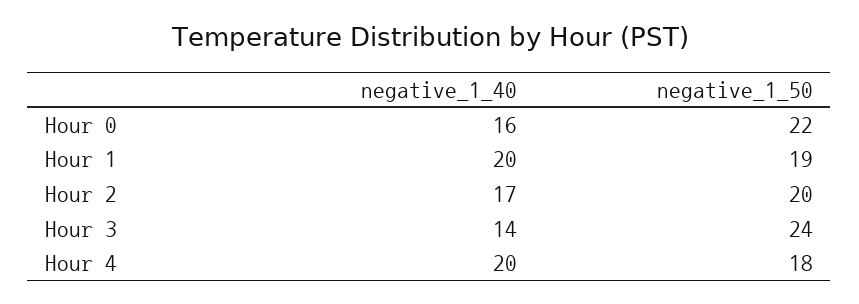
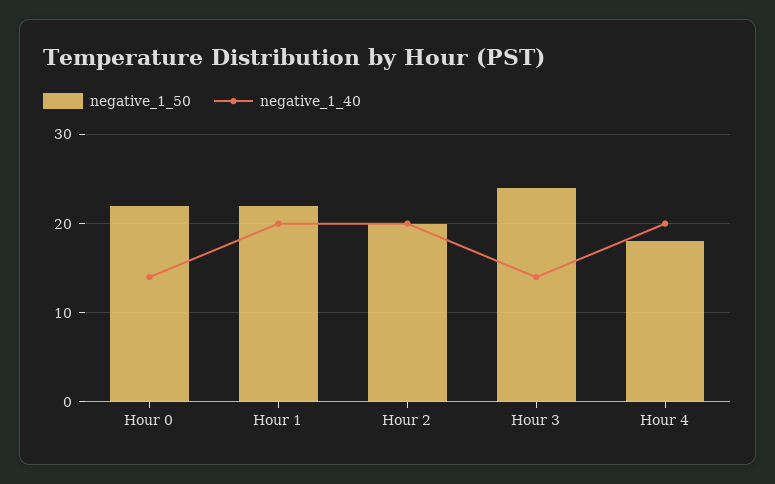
negative_1_40, Hour 0: 16 -> 14
negative_1_50, Hour 1: 19 -> 22
negative_1_40, Hour 2: 17 -> 20

